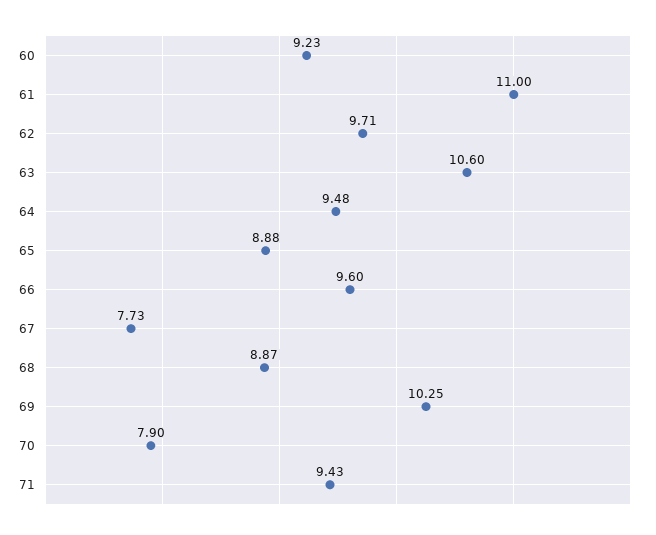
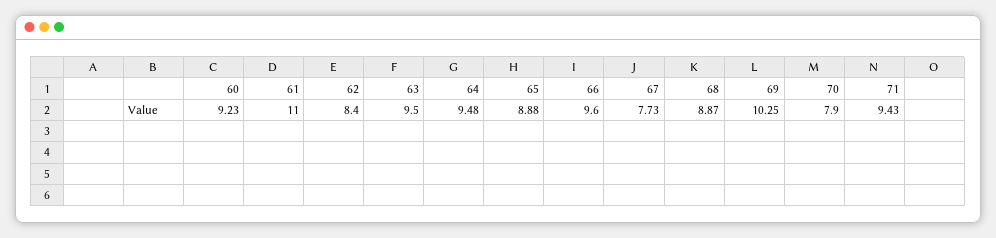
62: 9.71 -> 8.4
63: 10.6 -> 9.5

